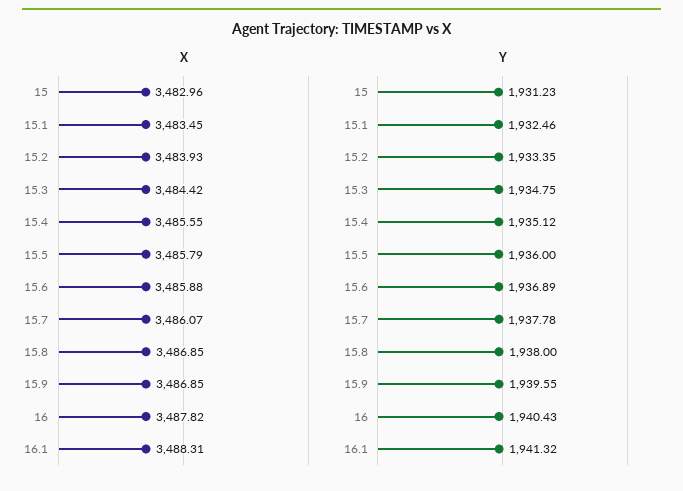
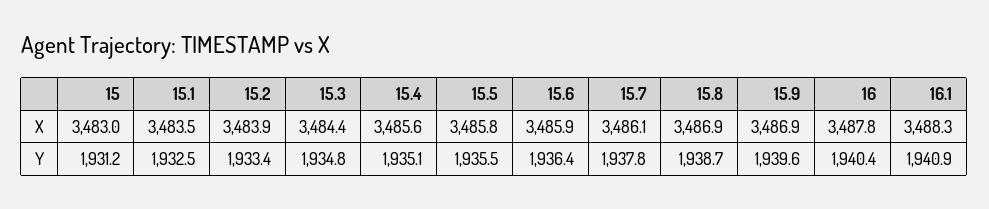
Y, 15.5: 1936 -> 1935.5
Y, 15.6: 1936.89 -> 1936.4
Y, 15.8: 1938 -> 1938.7
Y, 16.1: 1941.32 -> 1940.9

